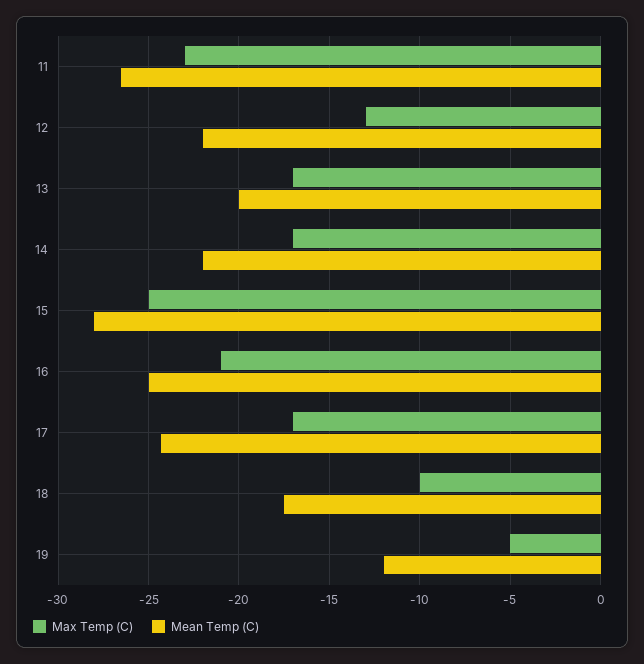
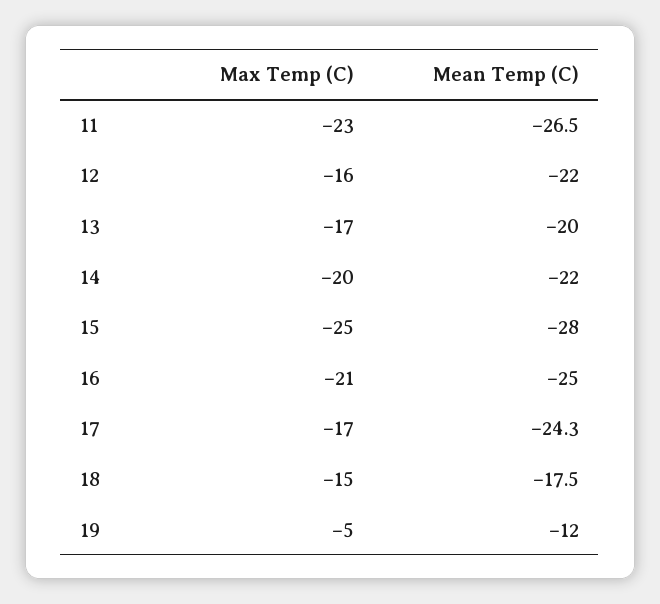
Max Temp (C), 12: -13 -> -16
Max Temp (C), 14: -17 -> -20
Max Temp (C), 18: -10 -> -15

